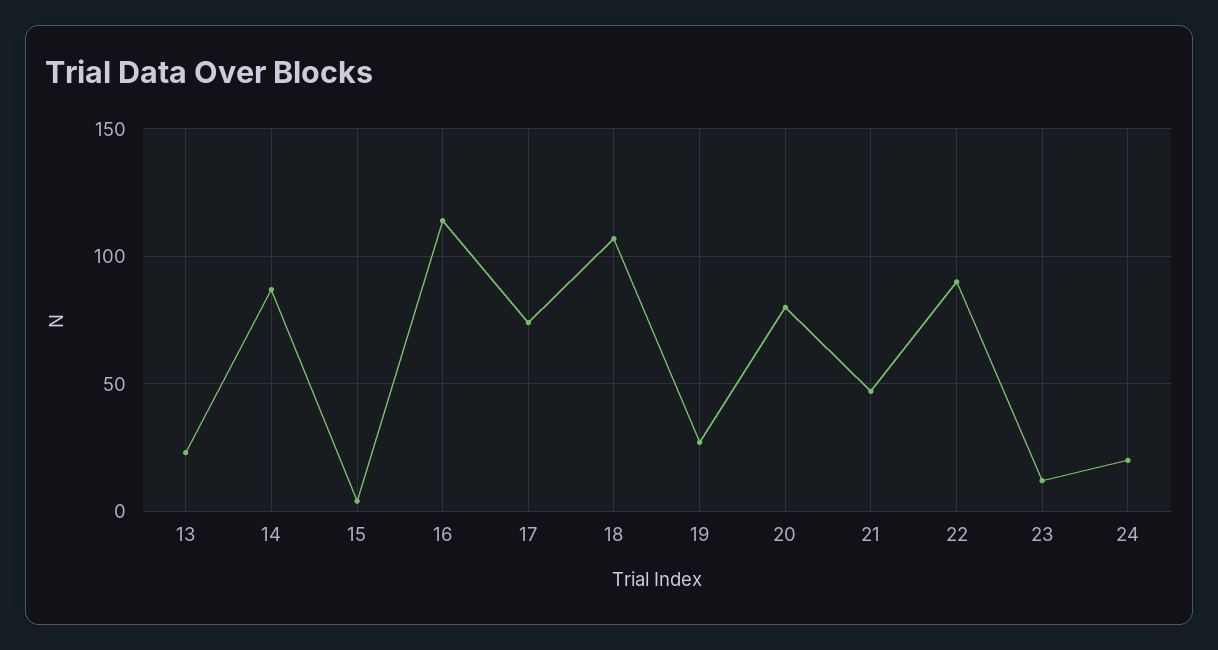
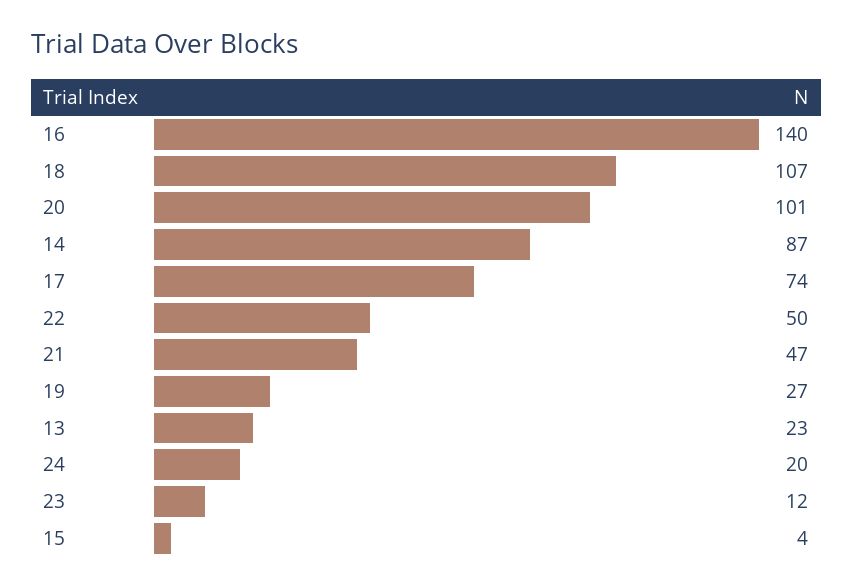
16: 115 -> 140
20: 80 -> 101
22: 90 -> 50

